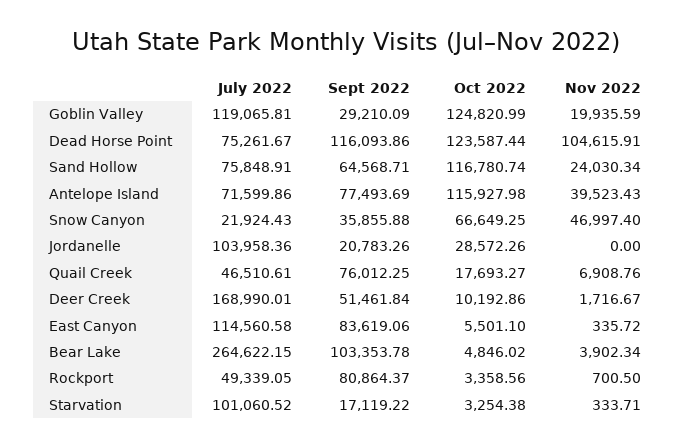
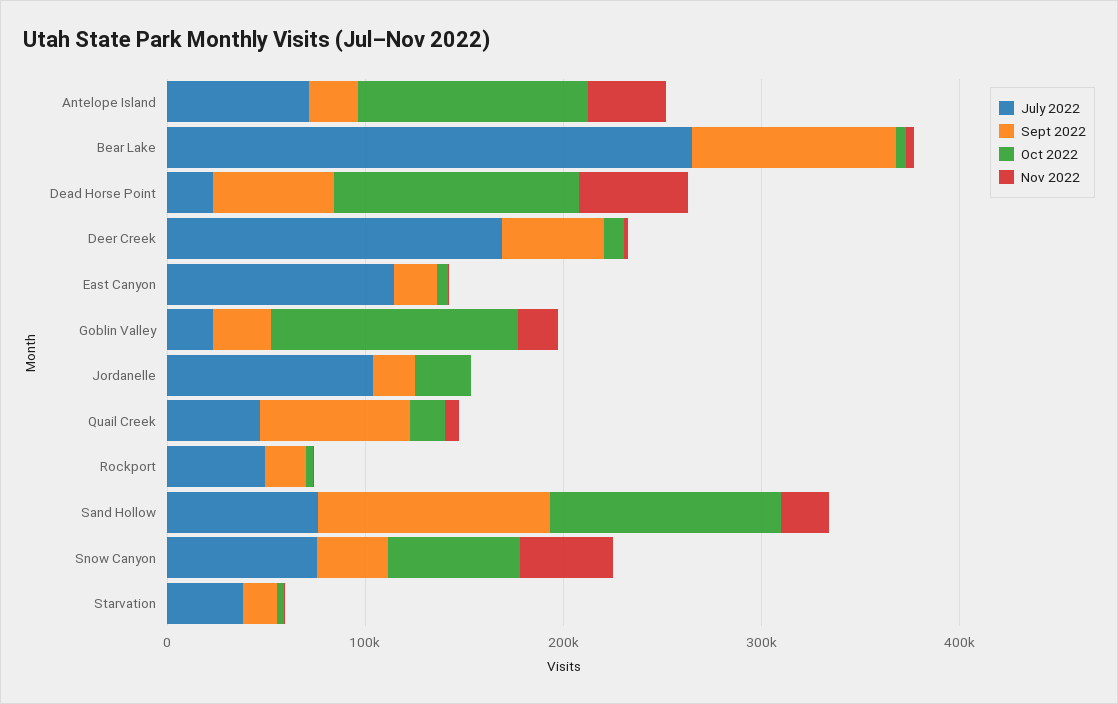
July 2022, Goblin Valley: 119065.81 -> 20000
July 2022, Dead Horse Point: 75261.67 -> 20000
Sept 2022, Dead Horse Point: 116093.86 -> 60000
Nov 2022, Dead Horse Point: 104615.91 -> 60000
Sept 2022, Sand Hollow: 64568.71 -> 120000
Sept 2022, Antelope Island: 77493.69 -> 20000
July 2022, Snow Canyon: 21924.43 -> 80000
Sept 2022, East Canyon: 83619.06 -> 20000
Sept 2022, Rockport: 80864.37 -> 20000
July 2022, Starvation: 101060.52 -> 40000

